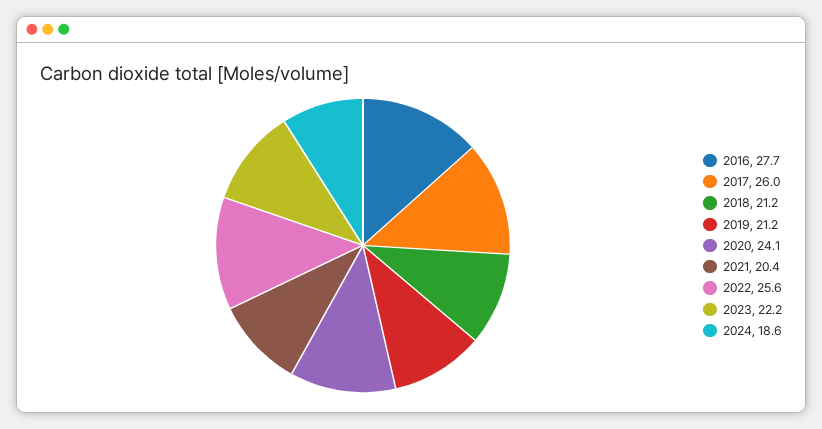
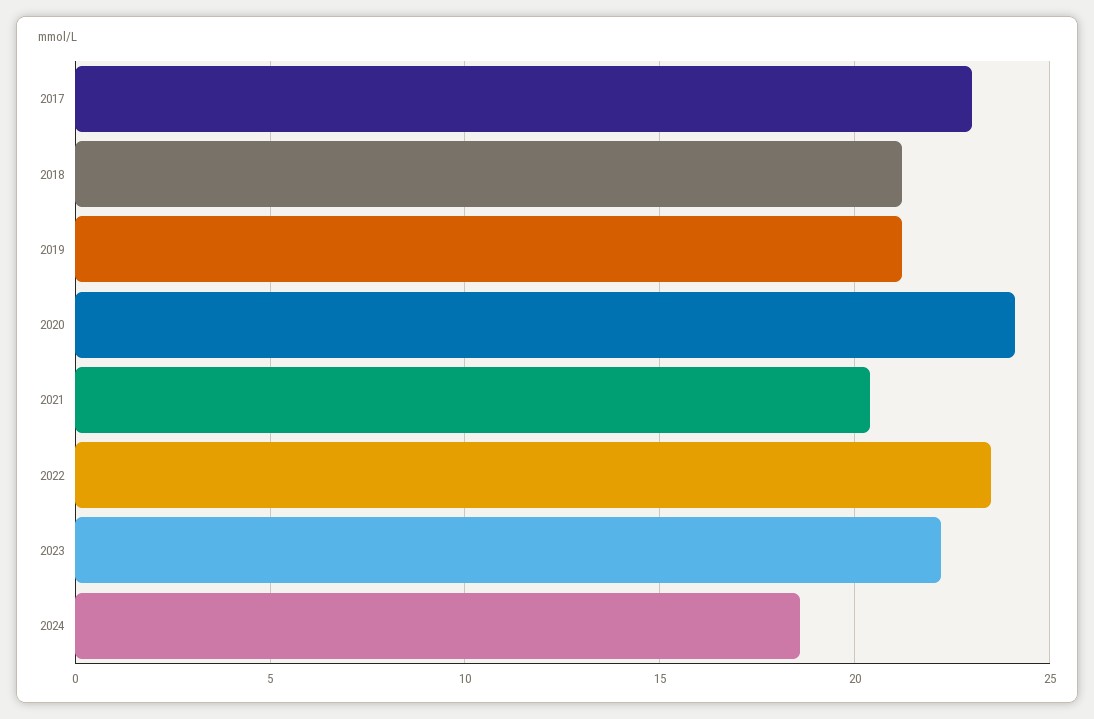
2016: 27.7 -> none
2017: 26 -> 23
2022: 25.6 -> 23.5

